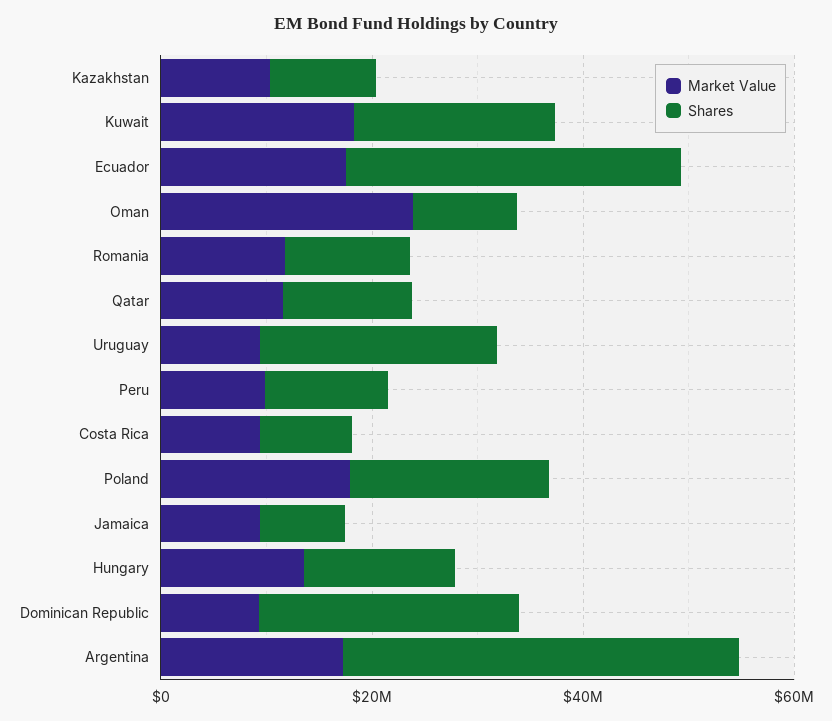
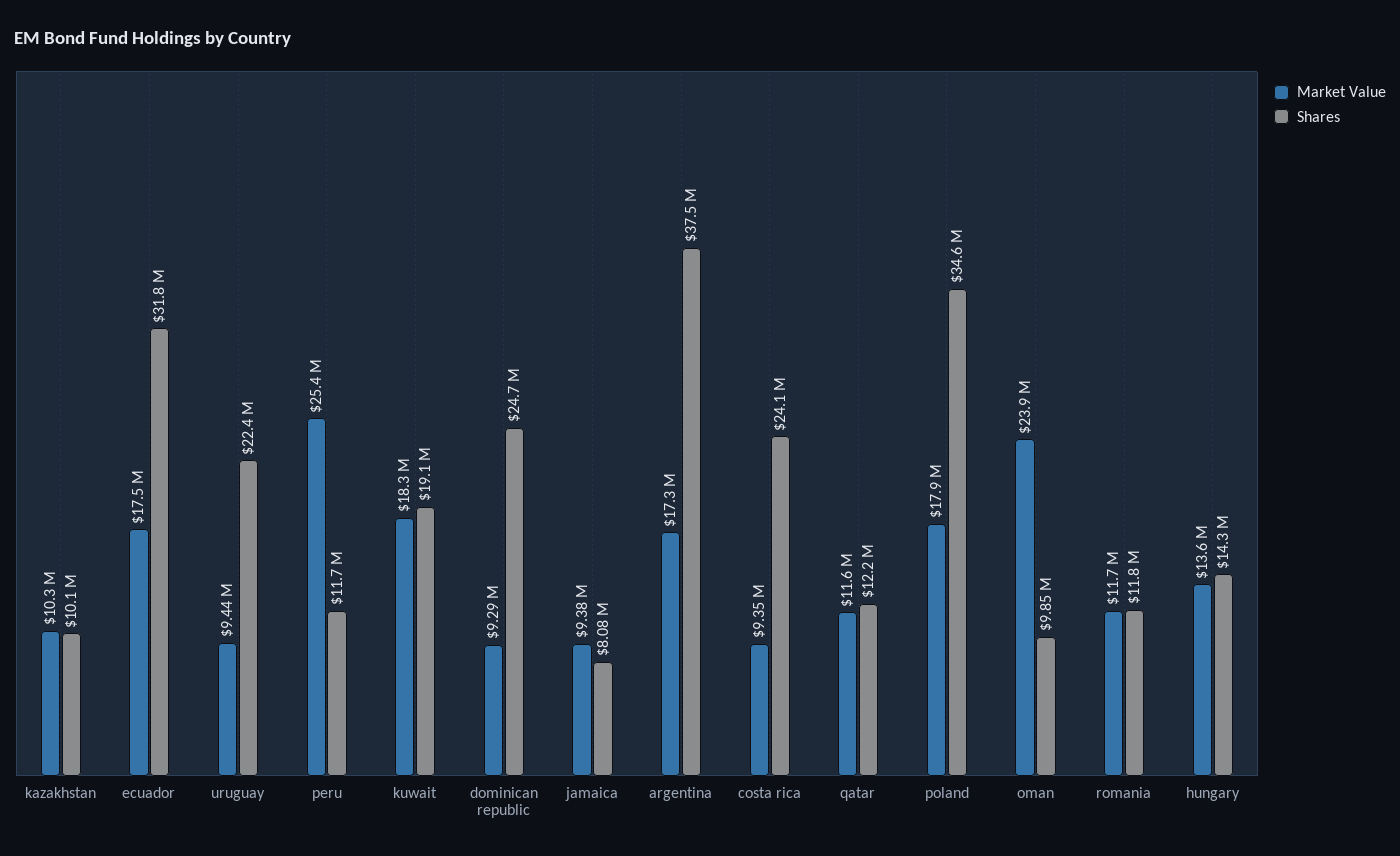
Market Value, Peru: 10000000 -> 25400000
Shares, Costa Rica: 10000000 -> 24100000
Shares, Poland: 20000000 -> 34600000

